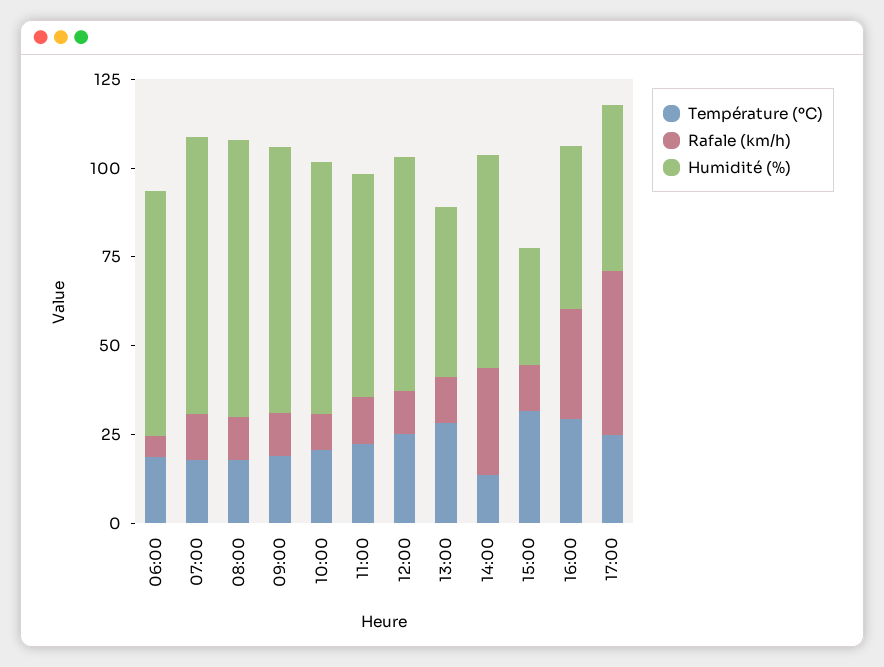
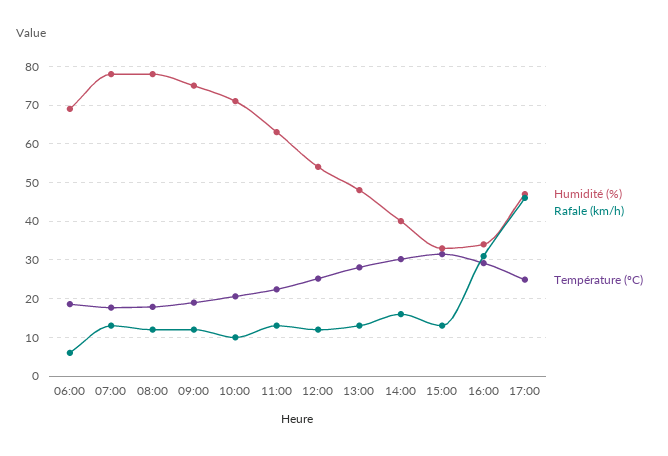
Humidité (%), 12:00: 65 -> 54
Température (ºC), 14:00: 15 -> 30
Rafale (km/h), 14:00: 30 -> 16
Humidité (%), 14:00: 60 -> 40
Humidité (%), 16:00: 45 -> 34

